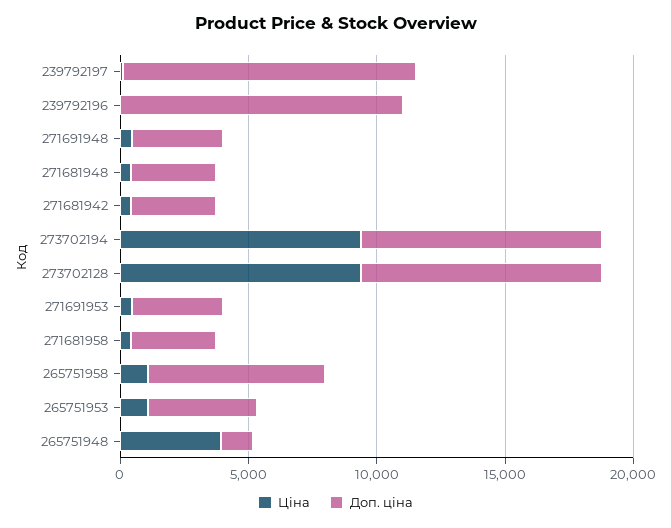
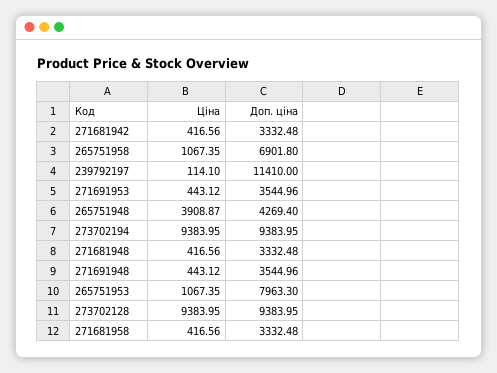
Ціна, 239792196: 0 -> none
Доп. ціна, 239792196: 11000 -> none
Доп. ціна, 265751953: 4000 -> 7963.3
Доп. ціна, 265751948: 1000 -> 4269.4

